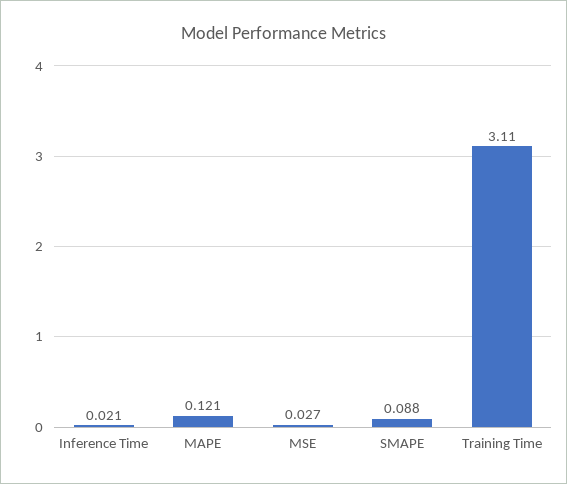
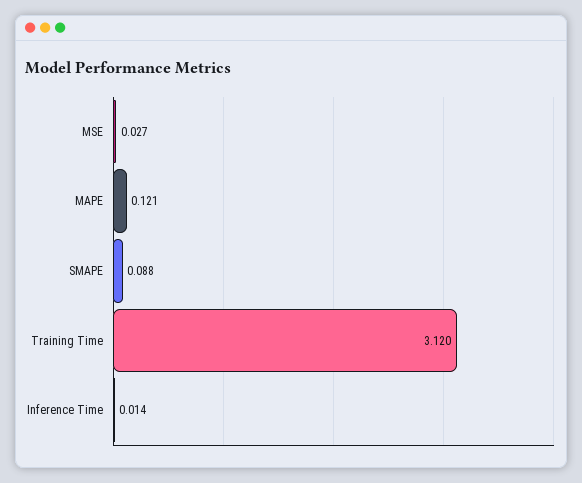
Inference Time: 0.021 -> 0.014
Training Time: 3.11 -> 3.12

